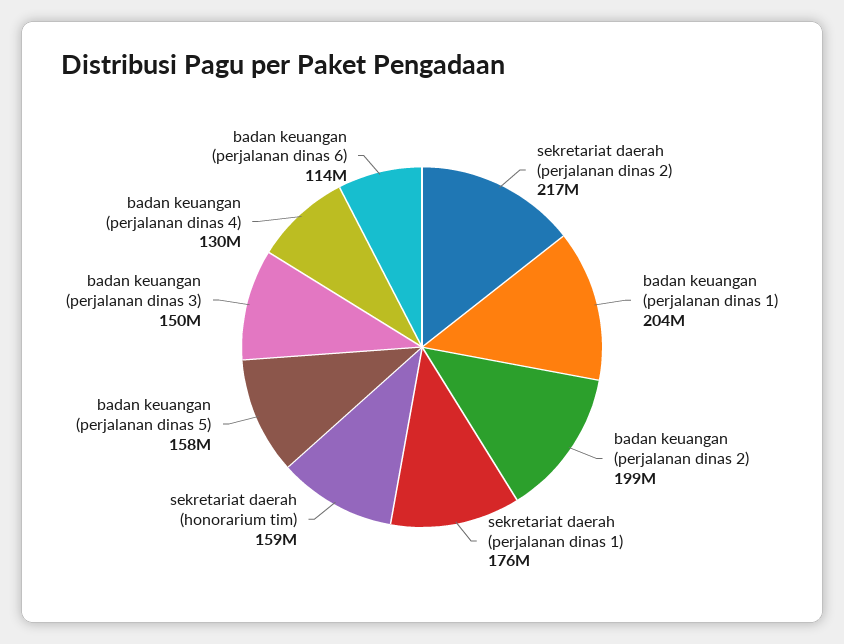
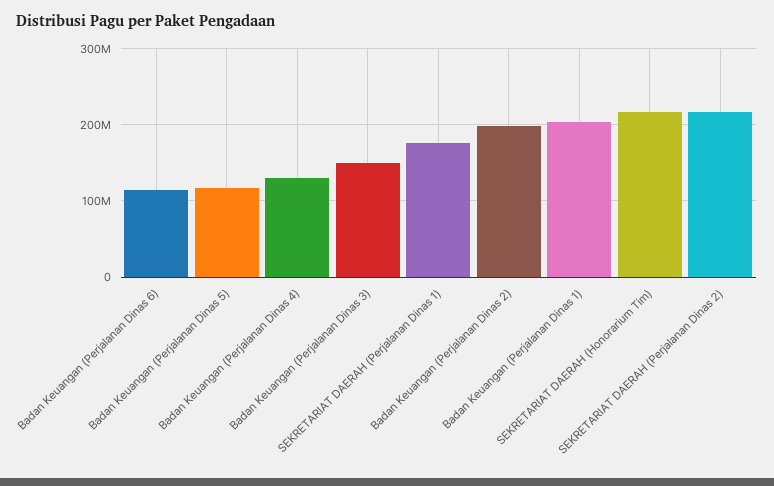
sekretariat daerah (honorarium tim): 159000000 -> 220000000
badan keuangan (perjalanan dinas 5): 158000000 -> 120000000

